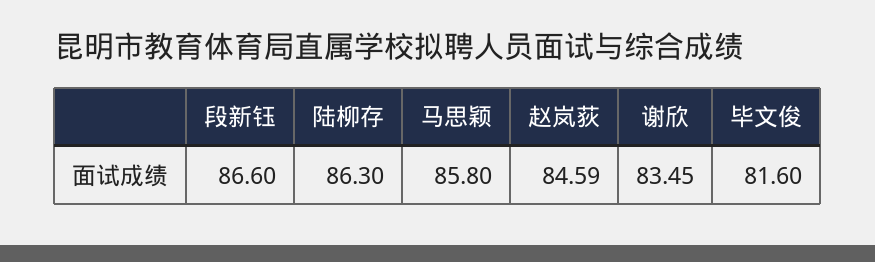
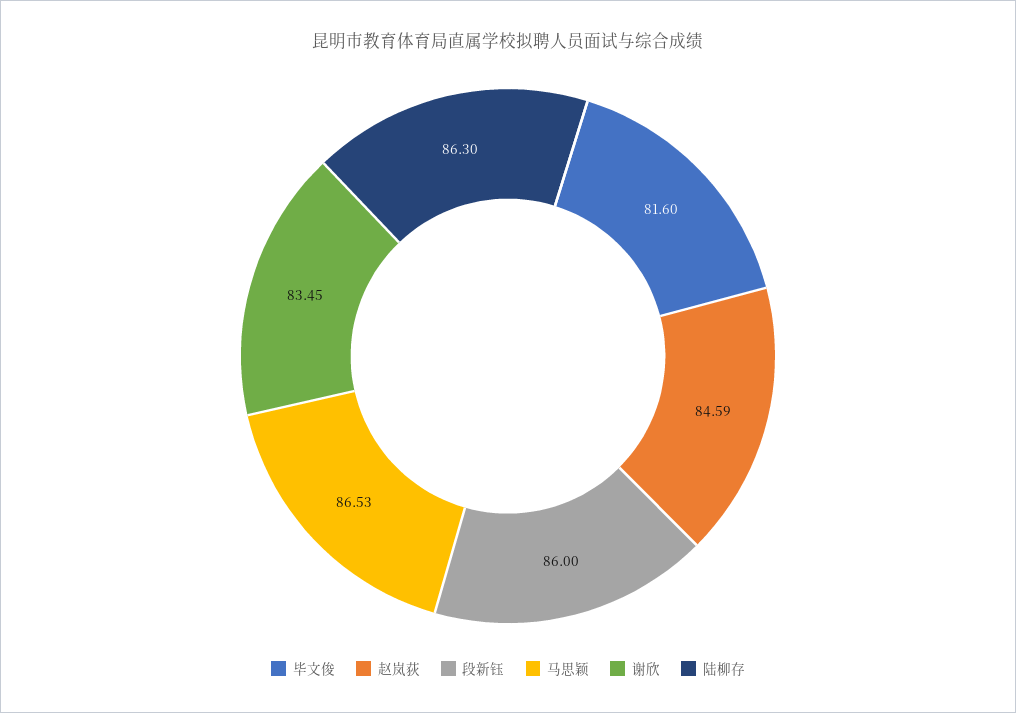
段新钰: 86.6 -> 86
马思颖: 85.8 -> 86.53

